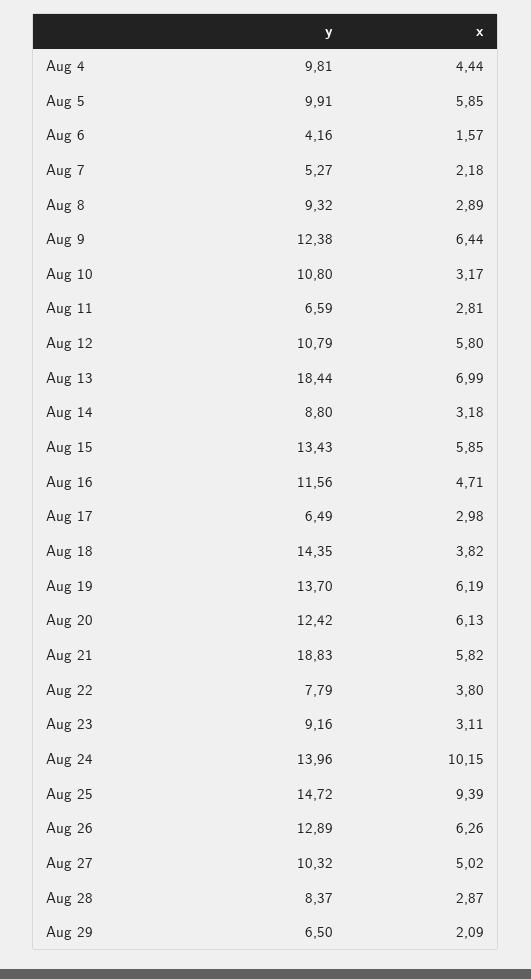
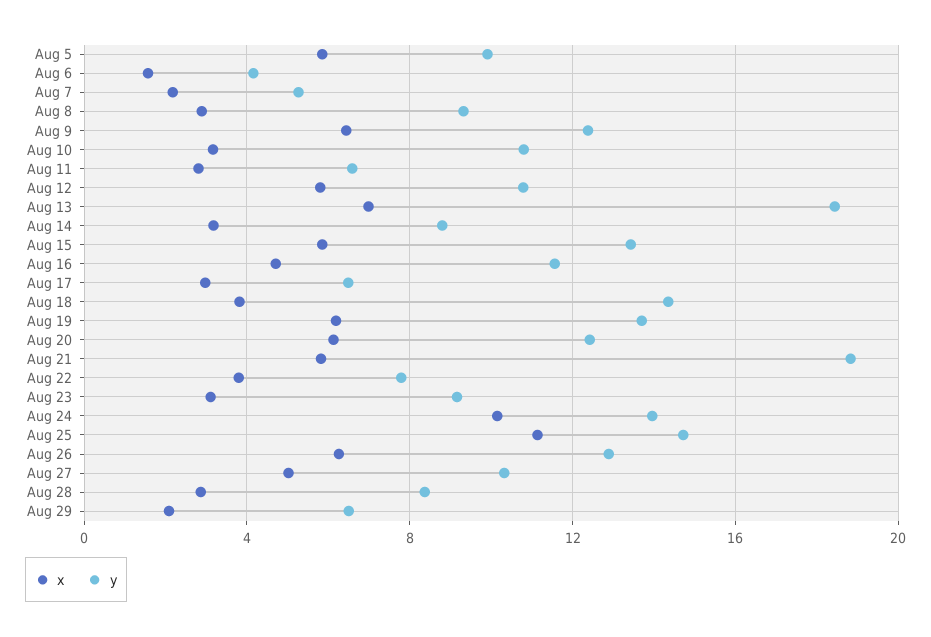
y, Aug 4: 9.81 -> none
x, Aug 4: 4.44 -> none
x, Aug 25: 9.39 -> 11

